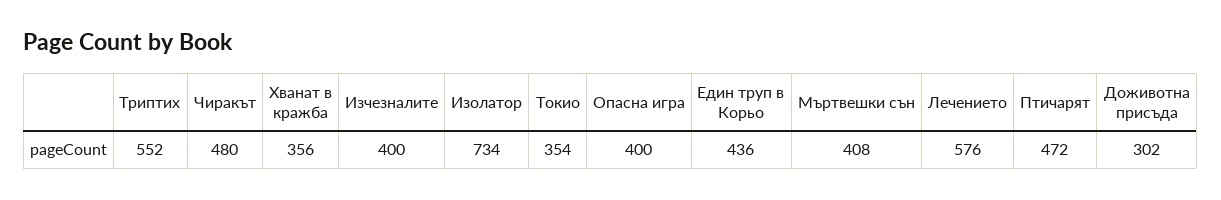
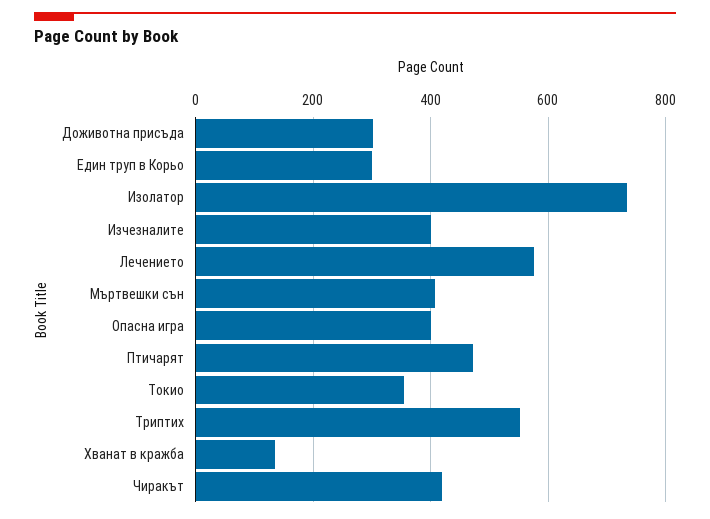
Чиракът: 480 -> 420
Хванат в кражба: 356 -> 140
Един труп в Корьо: 436 -> 300

